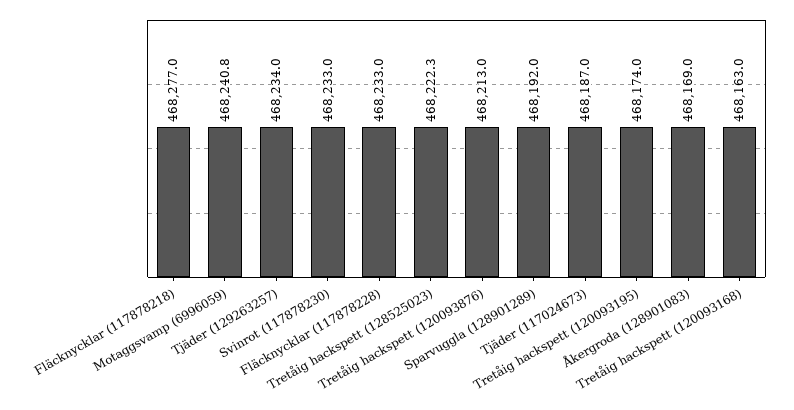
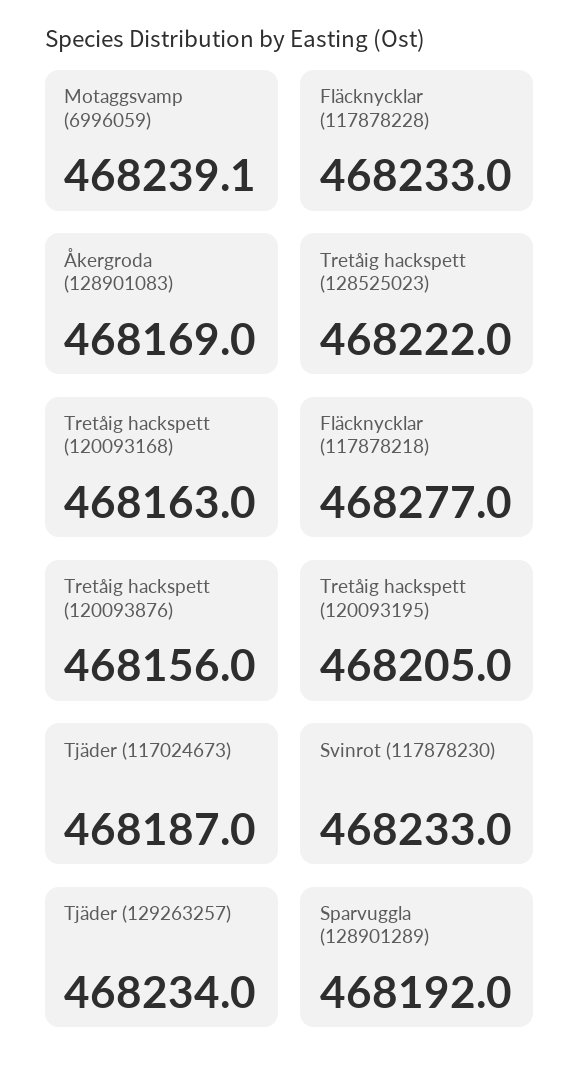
Motaggsvamp (6996059): 468240.8 -> 468239.1
Tretåig hackspett (128525023): 468222.3 -> 468222
Tretåig hackspett (120093876): 468213 -> 468156
Tretåig hackspett (120093195): 468174 -> 468205

